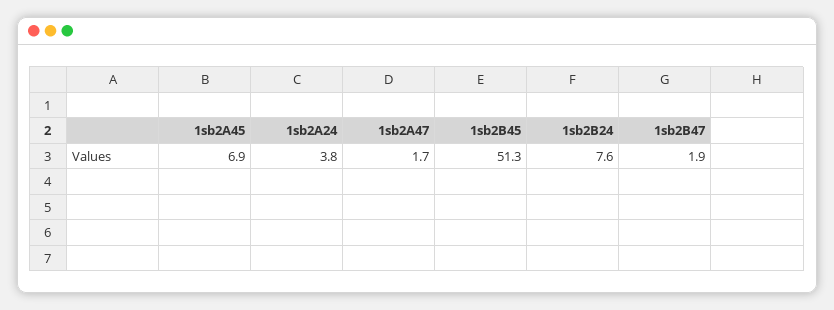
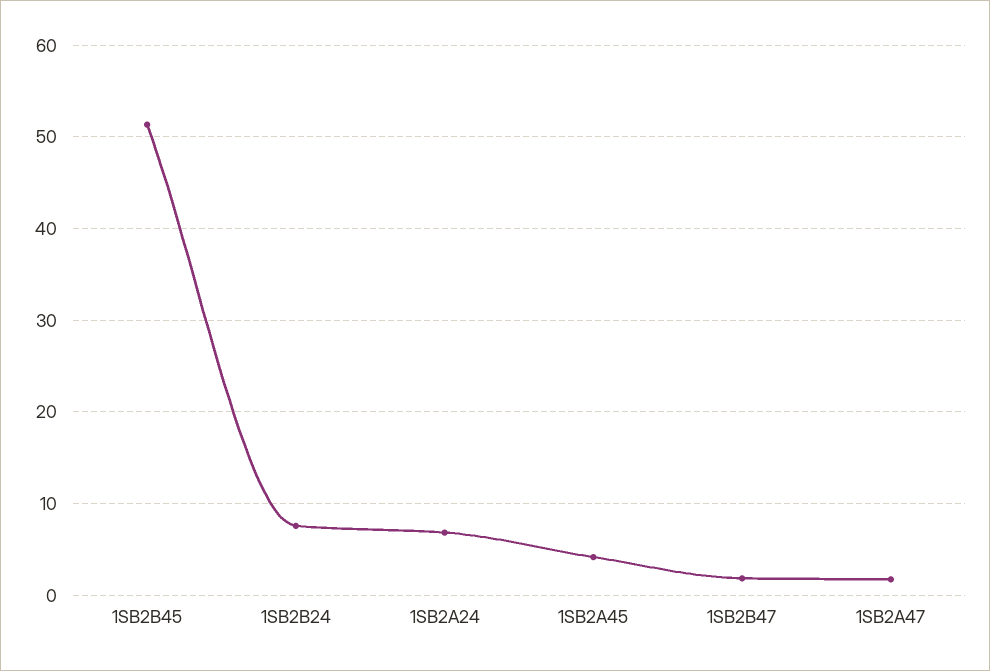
1sb2A45: 6.9 -> 4
1sb2A24: 3.8 -> 7

